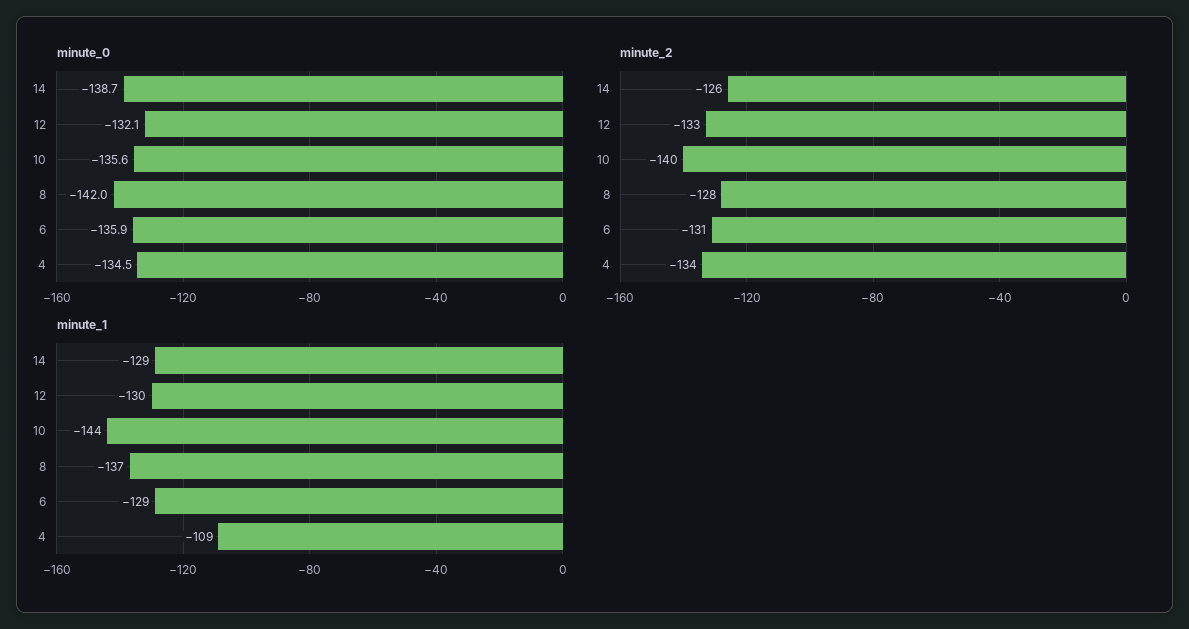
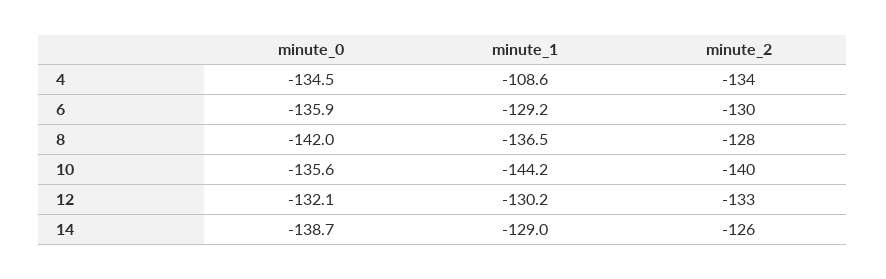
minute_2, 6: -131 -> -130

